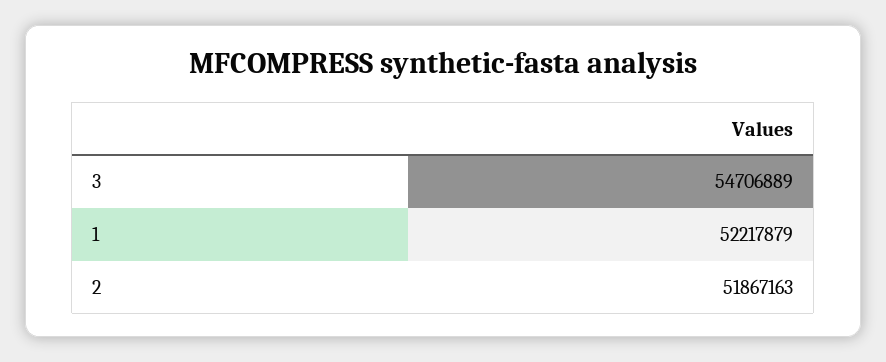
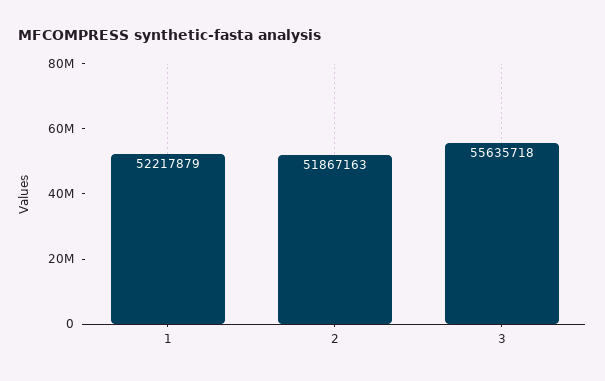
3: 54706889 -> 55635718

